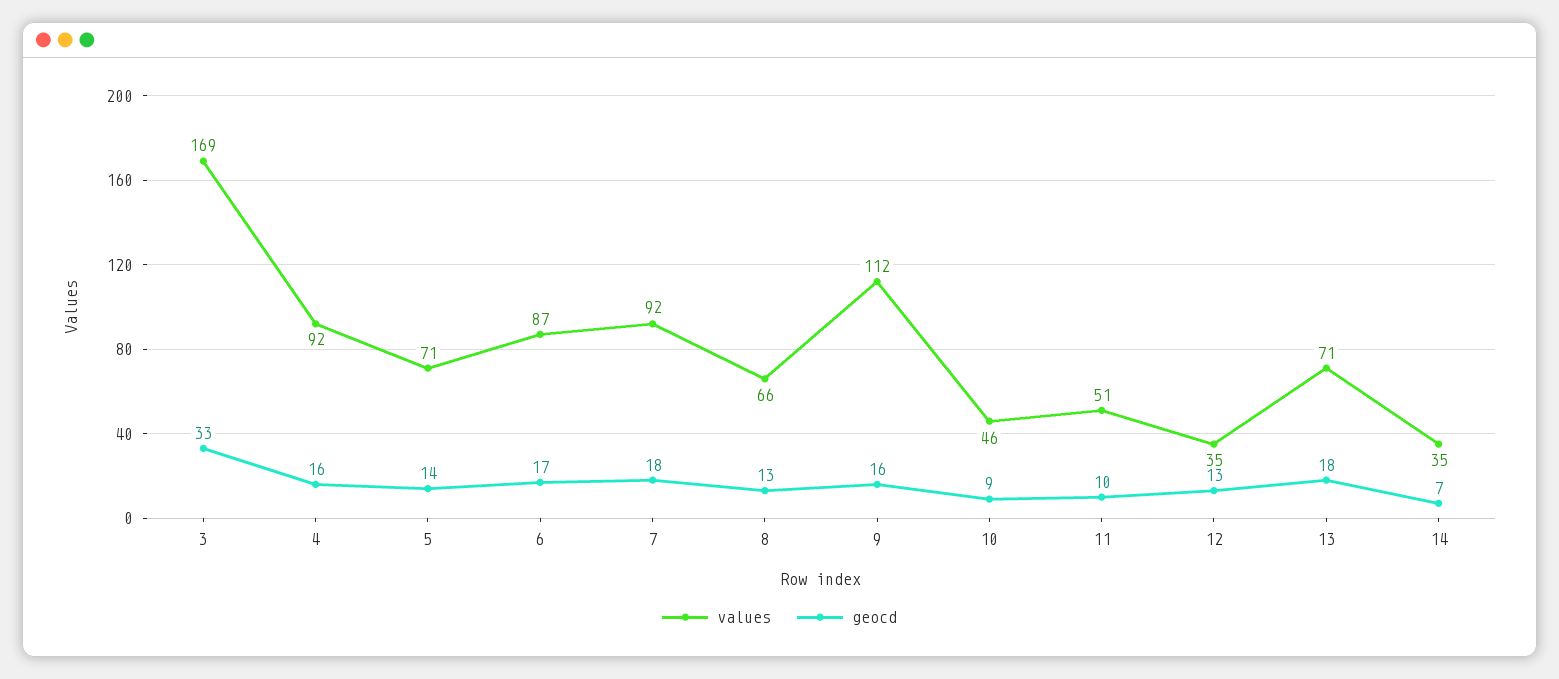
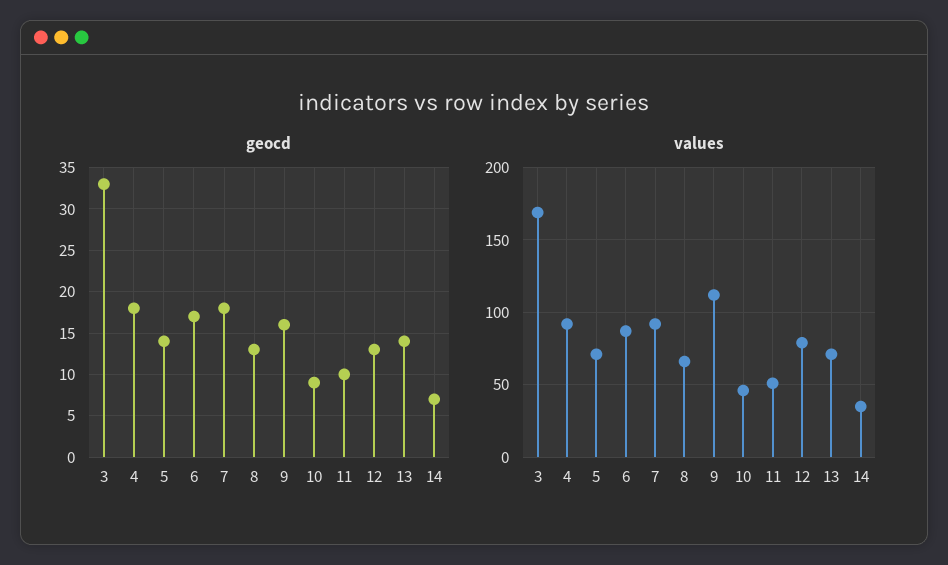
geocd, 4: 16 -> 18
values, 12: 35 -> 80
geocd, 13: 18 -> 14

